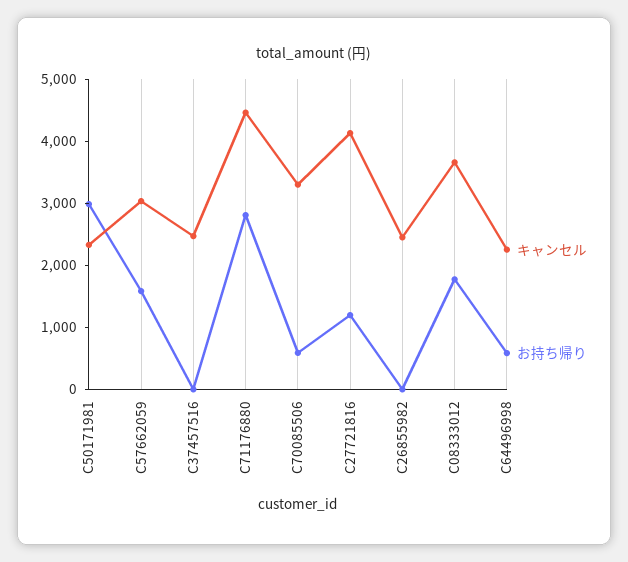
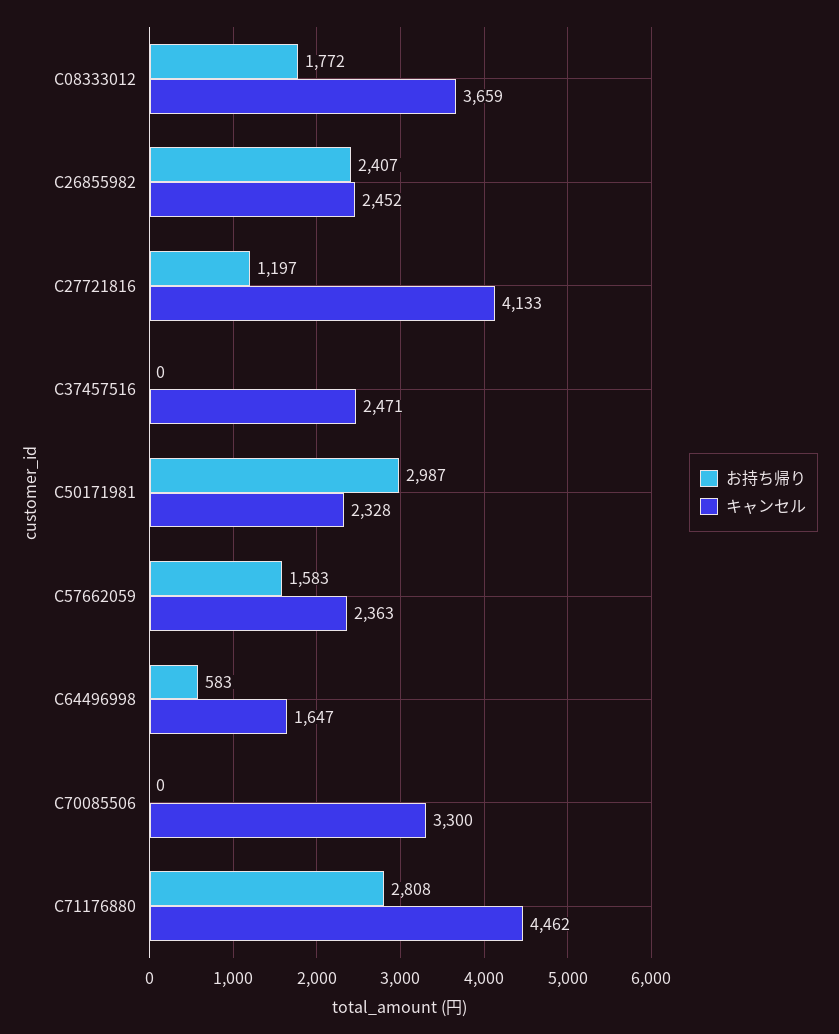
キャンセル, C57662059: 3000 -> 2363
お持ち帰り, C70085506: 600 -> 0
お持ち帰り, C26855982: 0 -> 2407
キャンセル, C64496998: 2200 -> 1647

